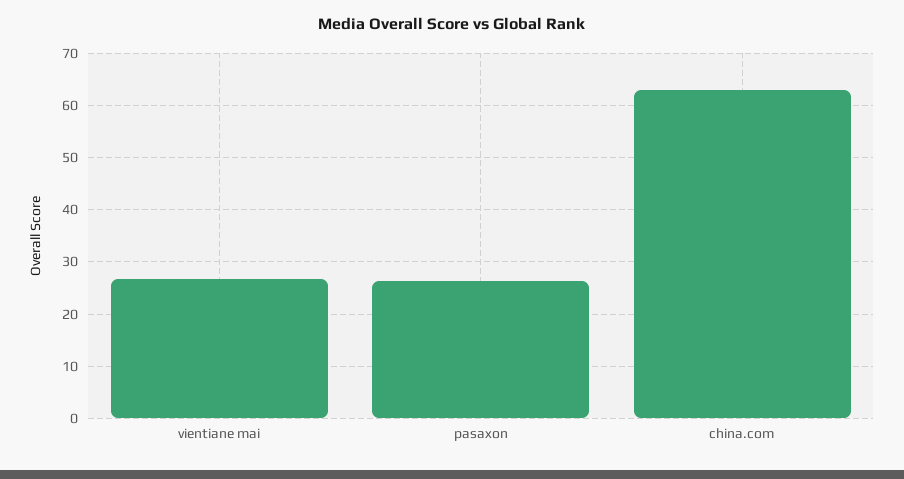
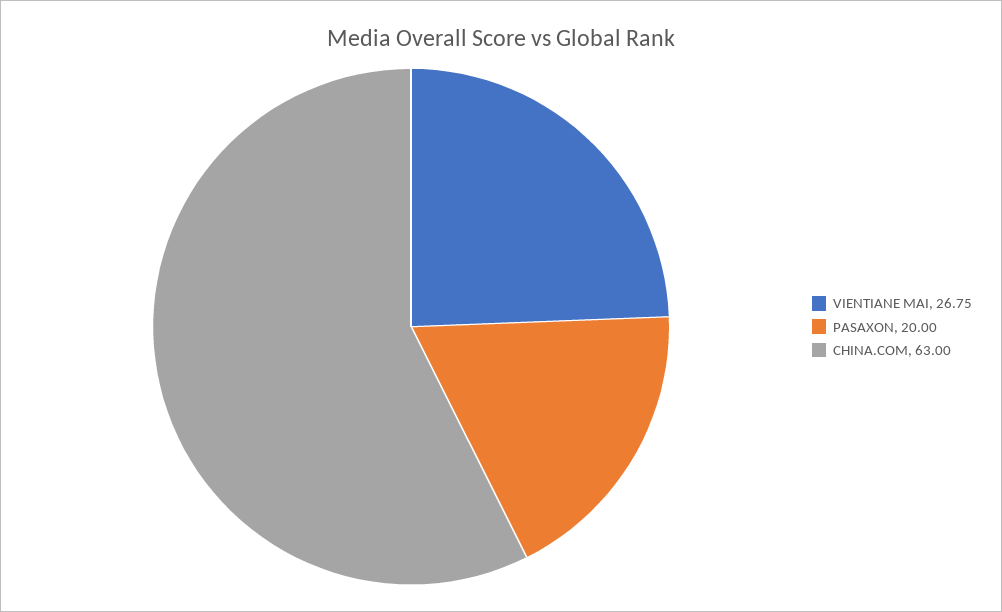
pasaxon: 26 -> 20

